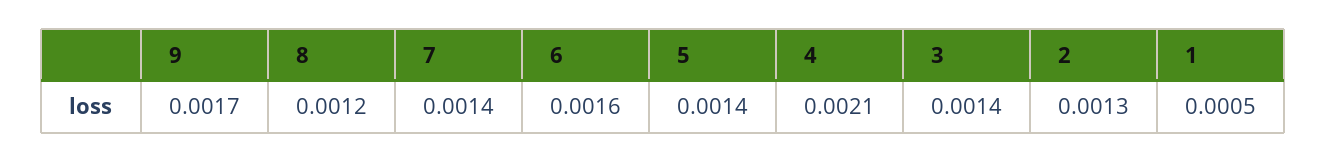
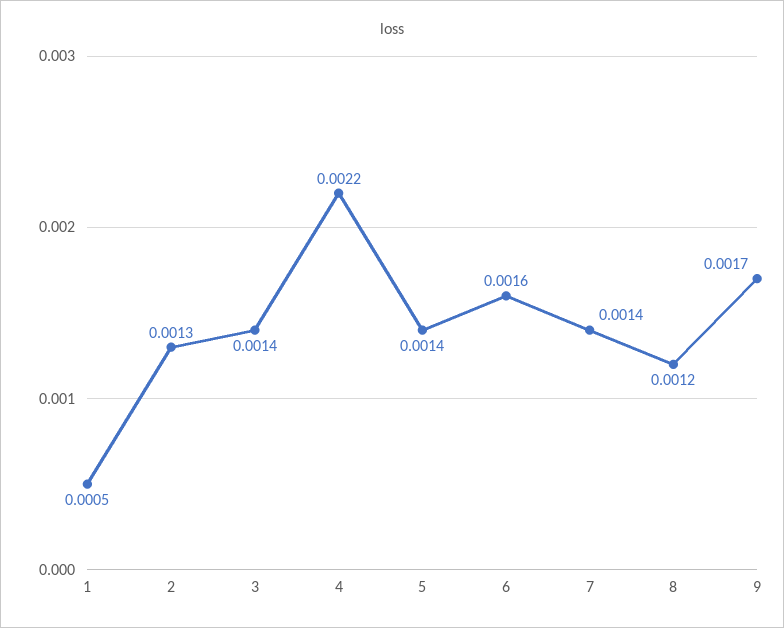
4: 0.0021 -> 0.0022

